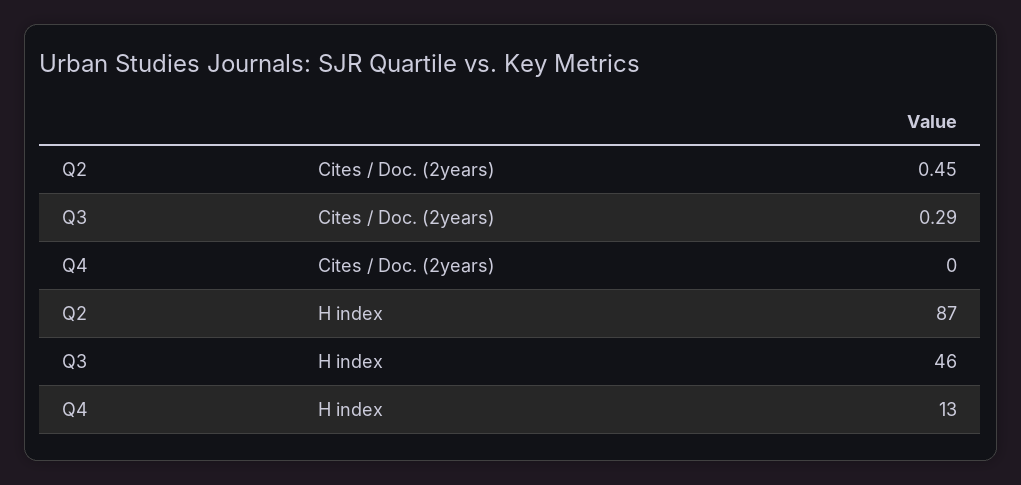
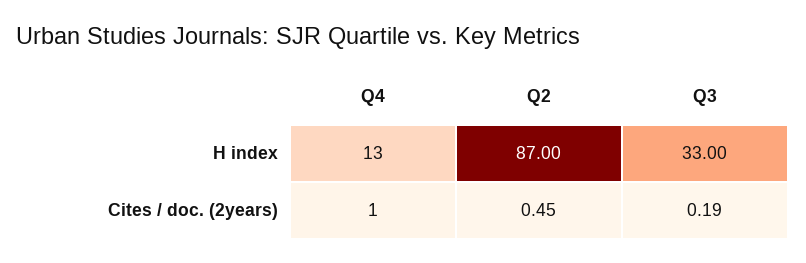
Q3, Cites / Doc. (2years): 0.29 -> 0.19
Q4, Cites / Doc. (2years): 0 -> 1
Q3, H index: 46 -> 33

